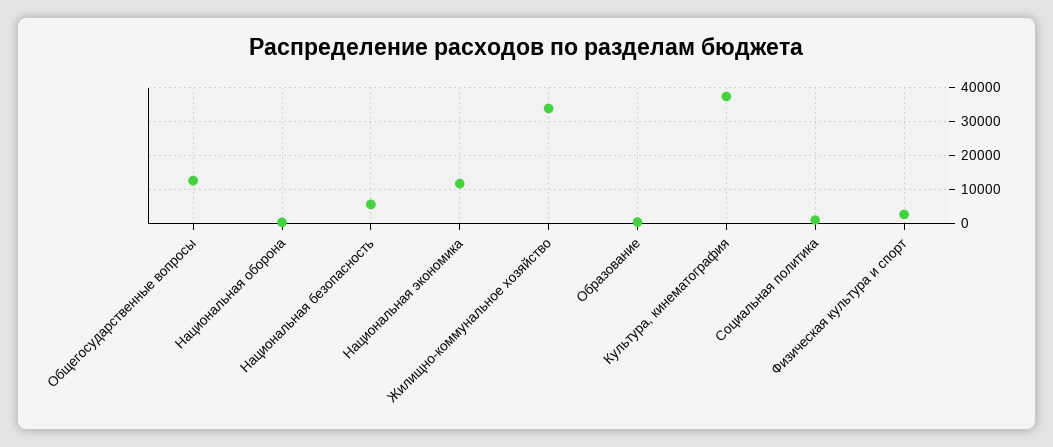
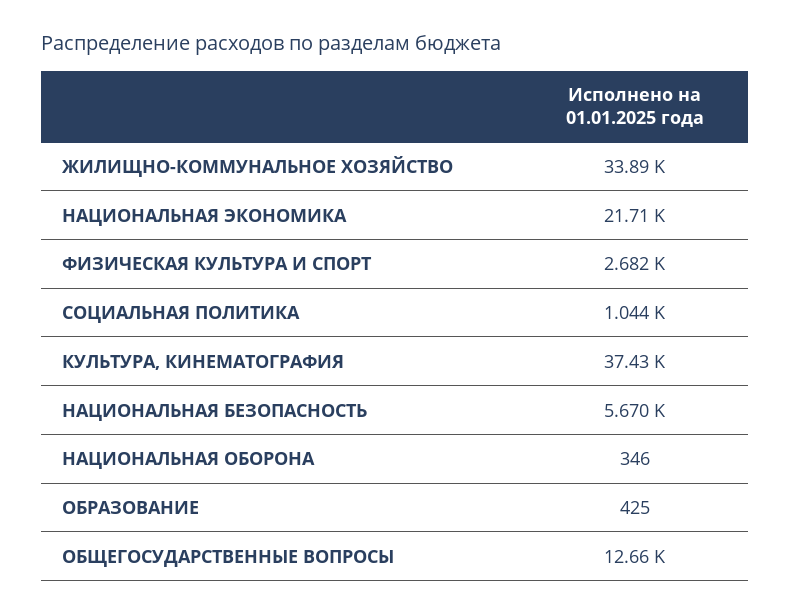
Национальная экономика: 12000 -> 21710

